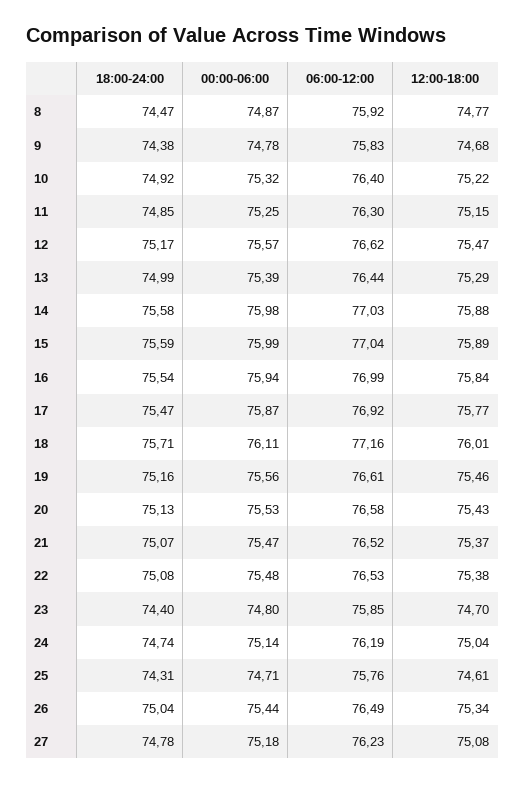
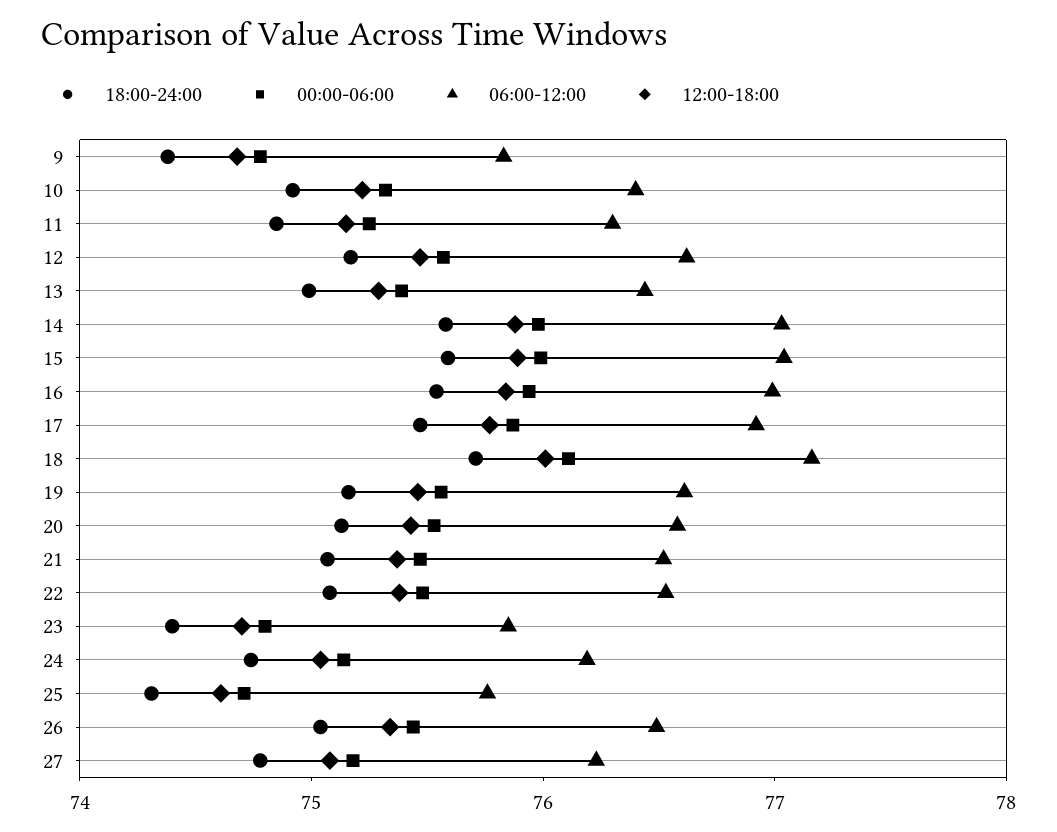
18:00-24:00, 8: 74.47 -> none
00:00-06:00, 8: 74.87 -> none
06:00-12:00, 8: 75.92 -> none
12:00-18:00, 8: 74.77 -> none

